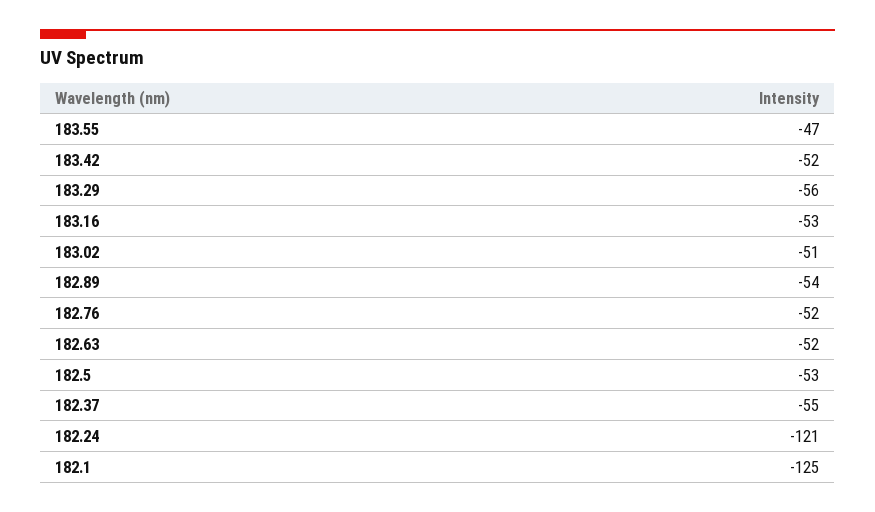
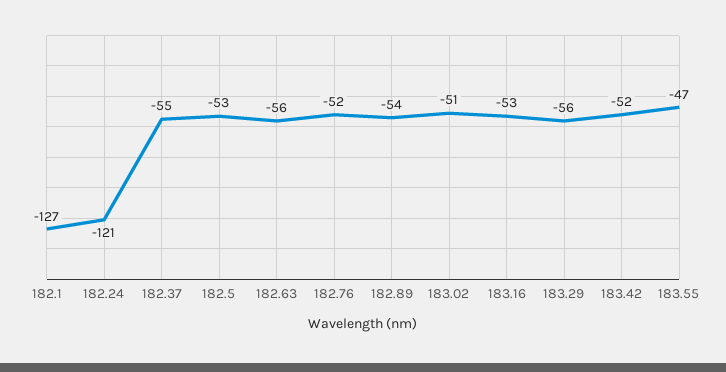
182.63: -52 -> -56
182.1: -125 -> -127

